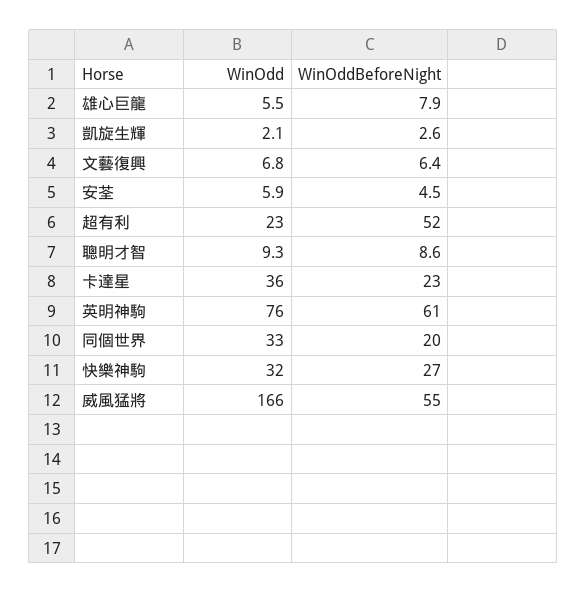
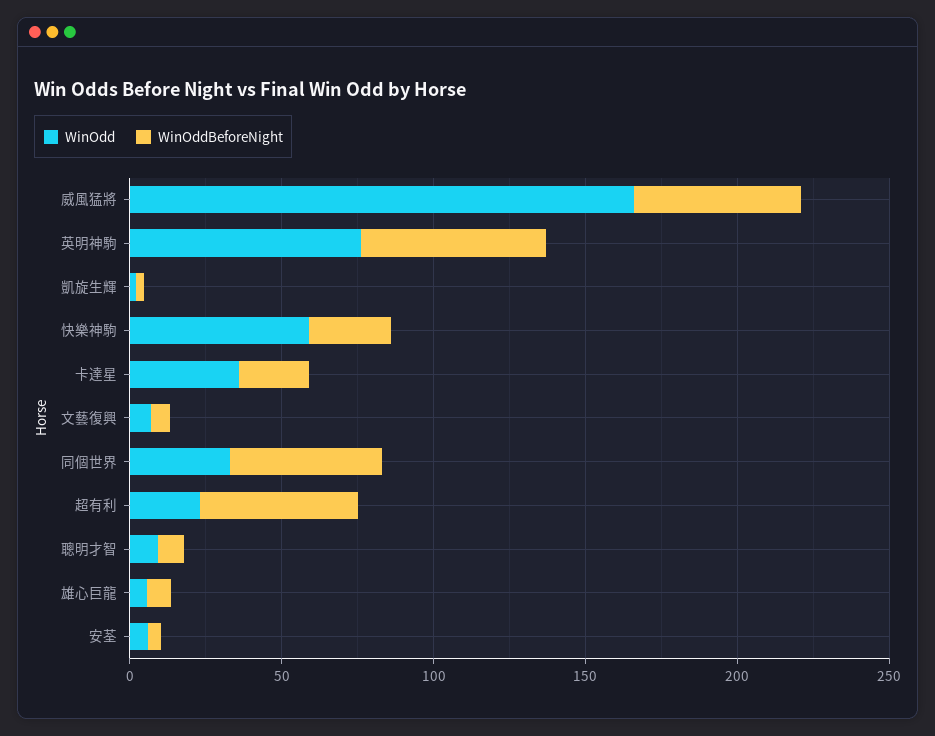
WinOddBeforeNight, 同個世界: 20 -> 50
WinOdd, 快樂神駒: 32 -> 60

